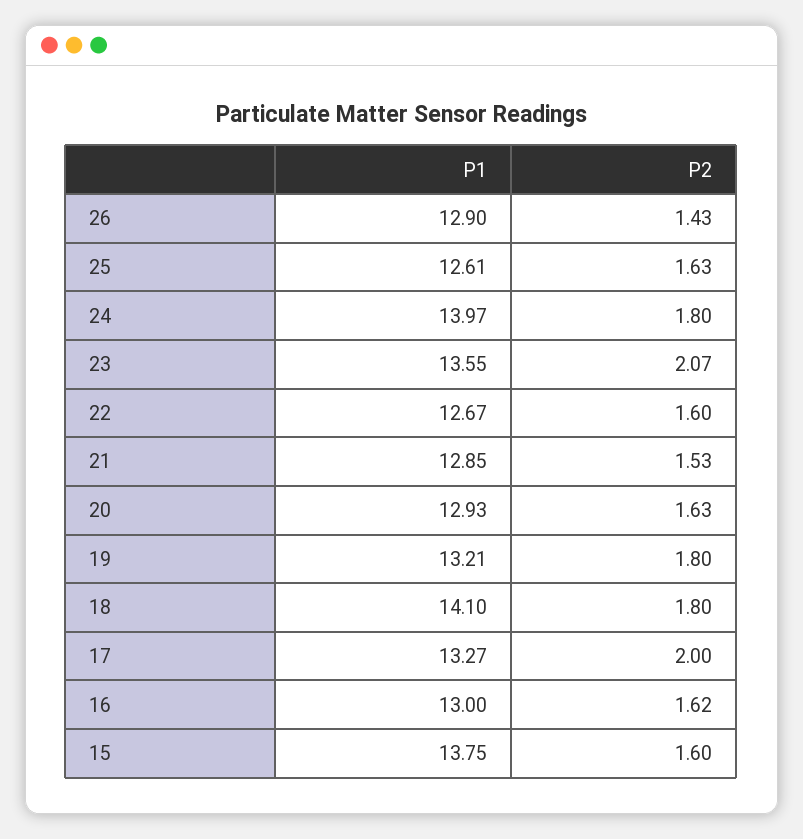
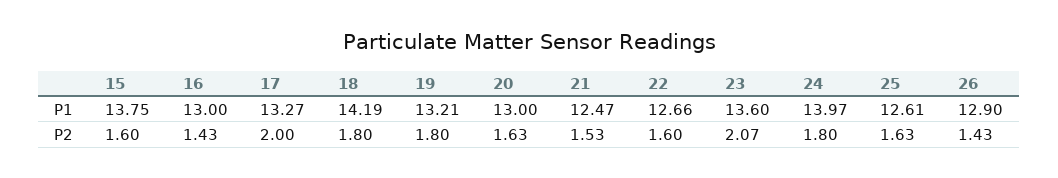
P1, 23: 13.55 -> 13.6
P1, 22: 12.67 -> 12.66
P1, 21: 12.85 -> 12.47
P1, 20: 12.93 -> 13
P1, 18: 14.1 -> 14.19
P2, 16: 1.62 -> 1.43

